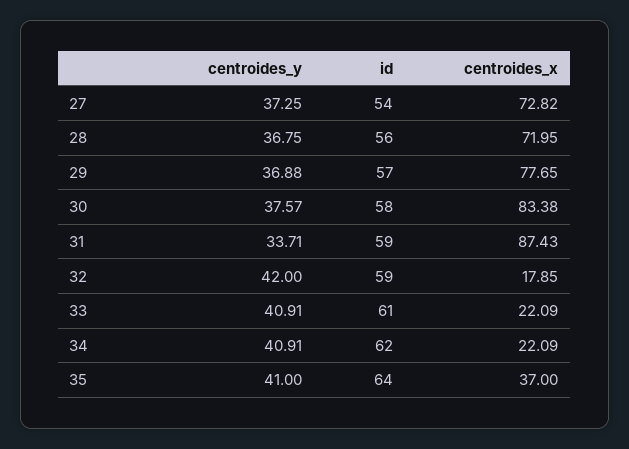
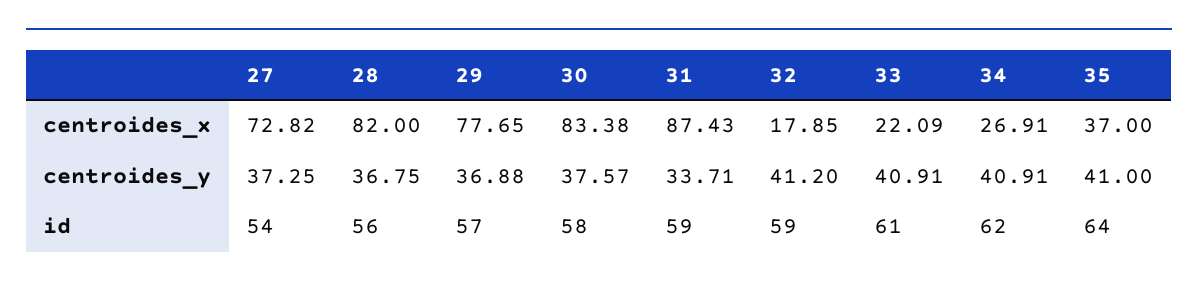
centroides_x, 28: 71.95 -> 82
centroides_y, 32: 42 -> 41.2
centroides_x, 34: 22.09 -> 26.91

